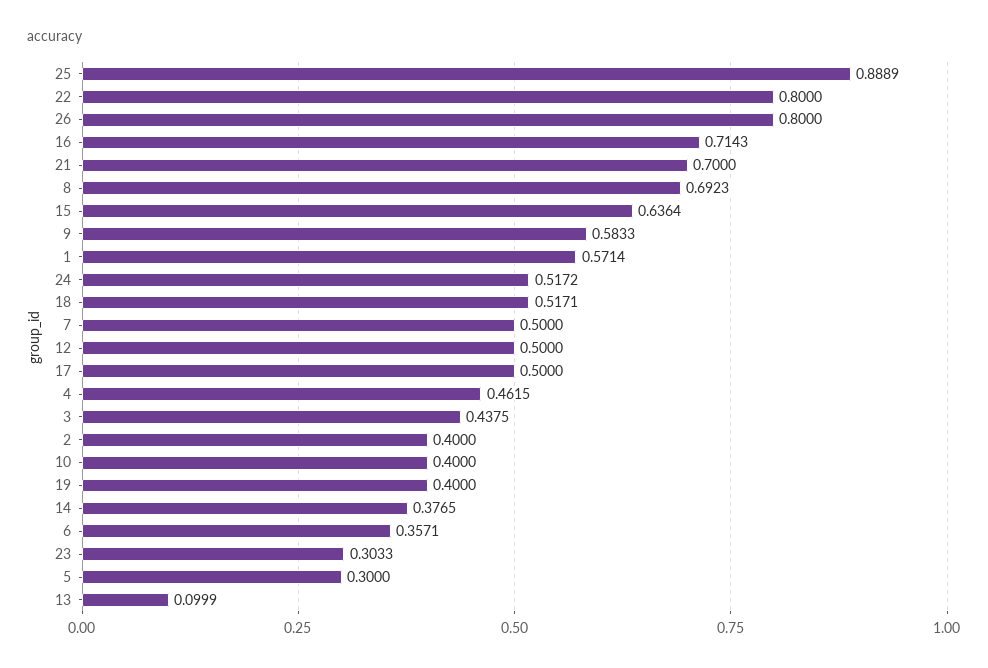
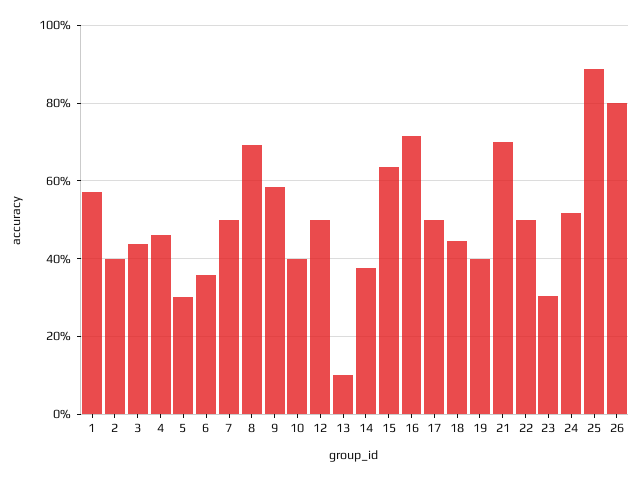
22: 0.8 -> 0.5
18: 0.5171 -> 0.44

